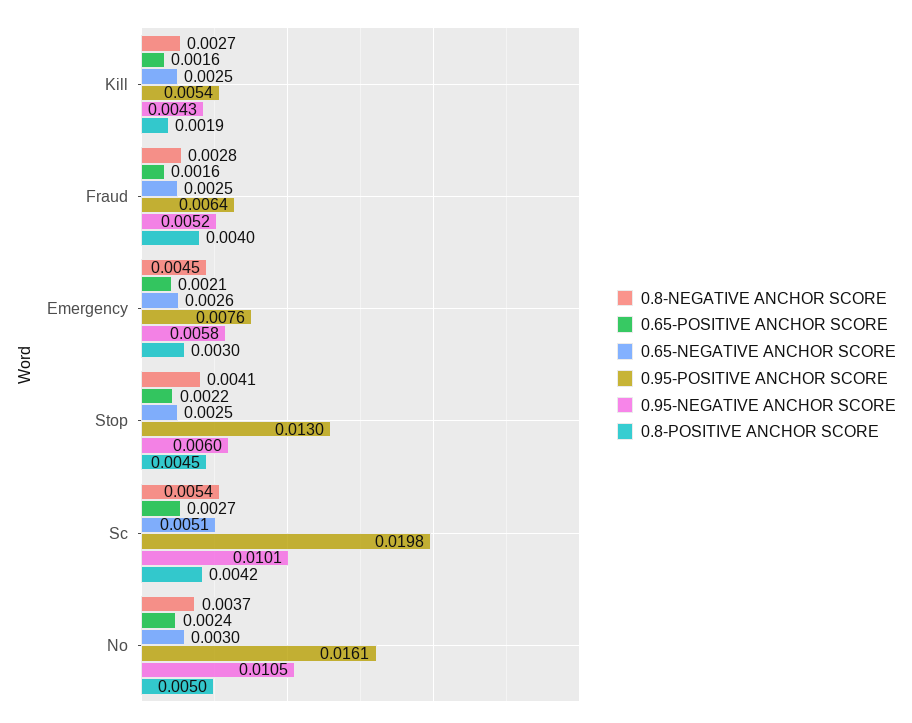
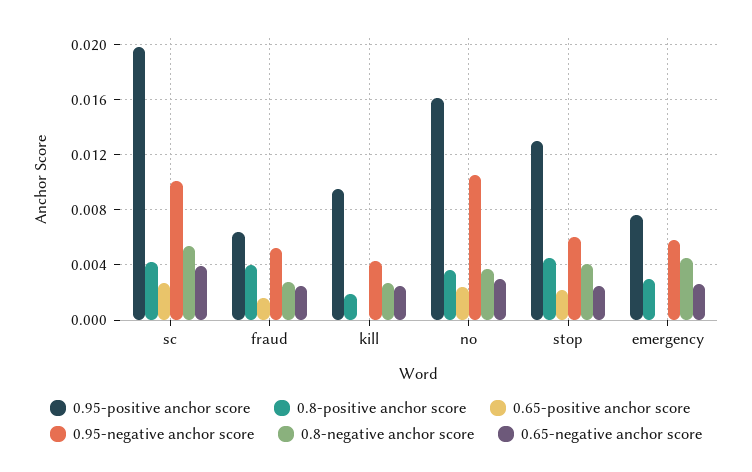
0.65-POSITIVE ANCHOR SCORE, Kill: 0.0016 -> 0
0.95-POSITIVE ANCHOR SCORE, Kill: 0.0054 -> 0.0095
0.65-POSITIVE ANCHOR SCORE, Emergency: 0.0021 -> 0
0.65-NEGATIVE ANCHOR SCORE, Sc: 0.0051 -> 0.004
0.8-POSITIVE ANCHOR SCORE, No: 0.005 -> 0.0035

